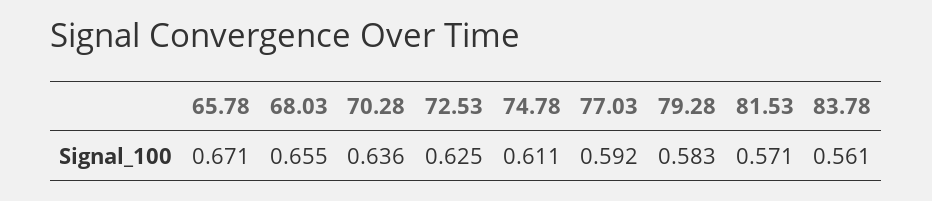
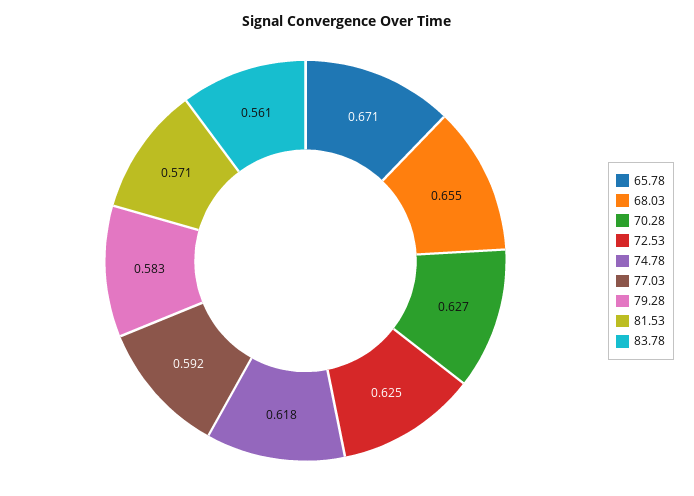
70.28: 0.636 -> 0.627
74.78: 0.611 -> 0.618

